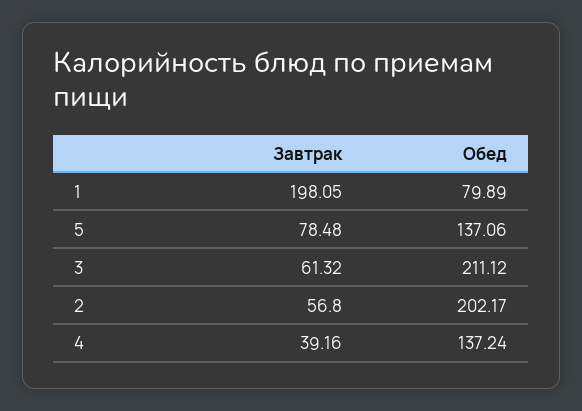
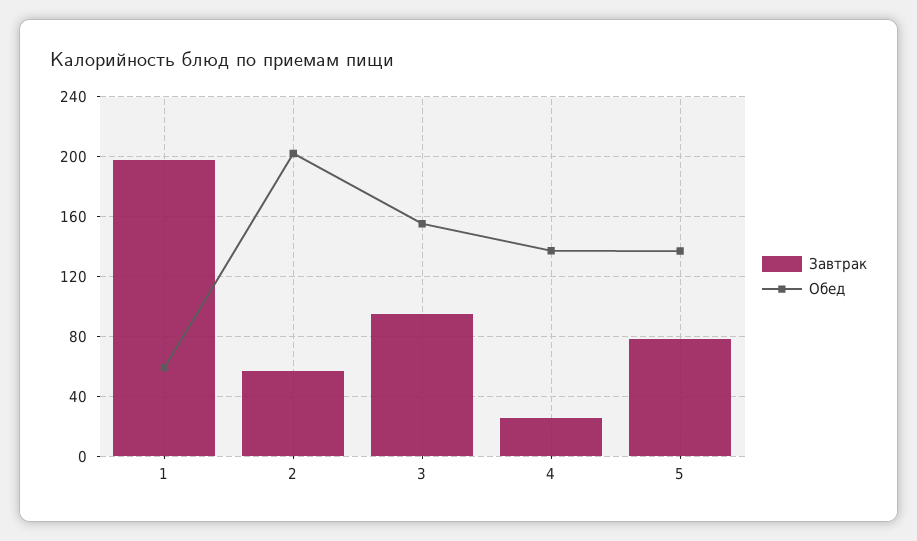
Обед, 1: 79.89 -> 60
Завтрак, 3: 61.32 -> 95
Обед, 3: 211.12 -> 155
Завтрак, 4: 39.16 -> 25

